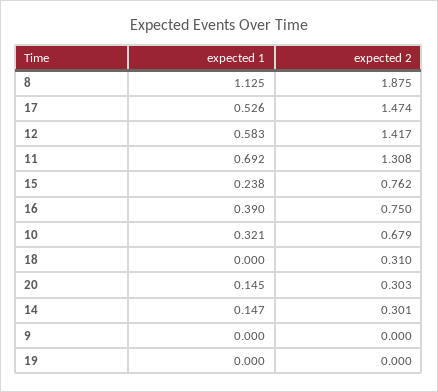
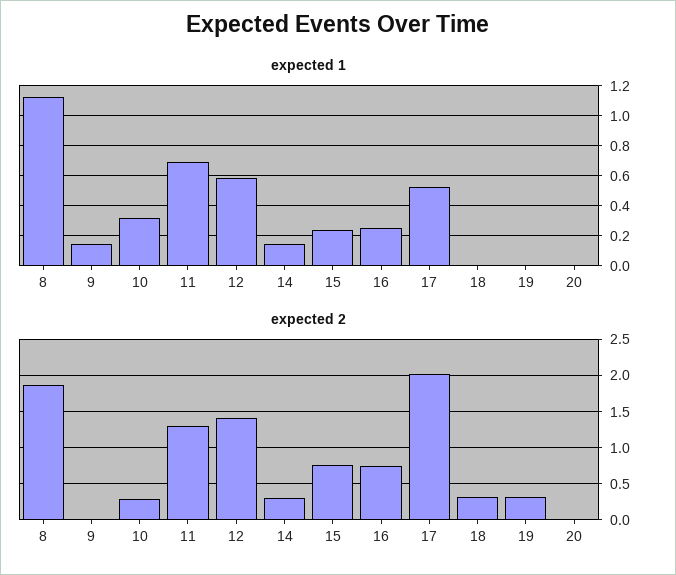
expected 2, 17: 1.474 -> 2
expected 1, 16: 0.39 -> 0.25
expected 2, 10: 0.679 -> 0.3
expected 1, 20: 0.145 -> 0
expected 2, 20: 0.303 -> 0
expected 1, 9: 0 -> 0.15
expected 2, 19: 0 -> 0.3

